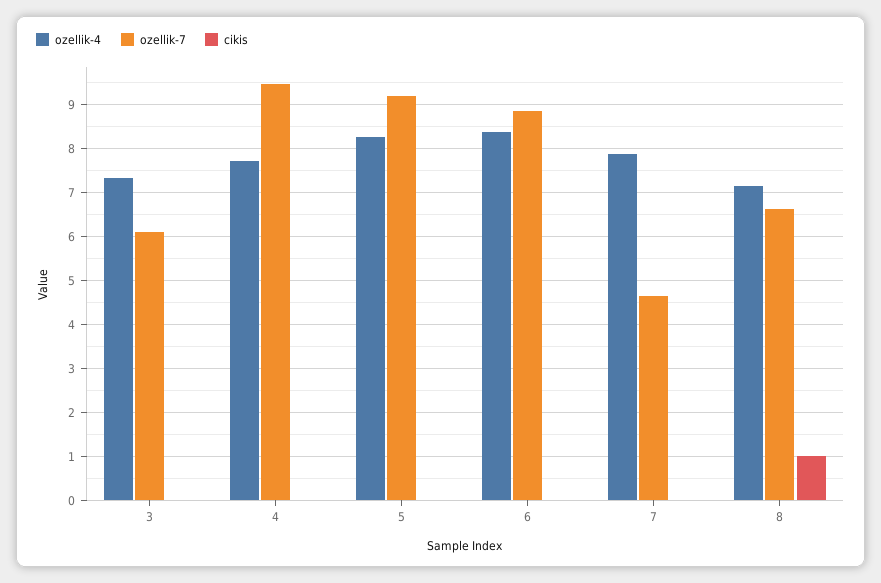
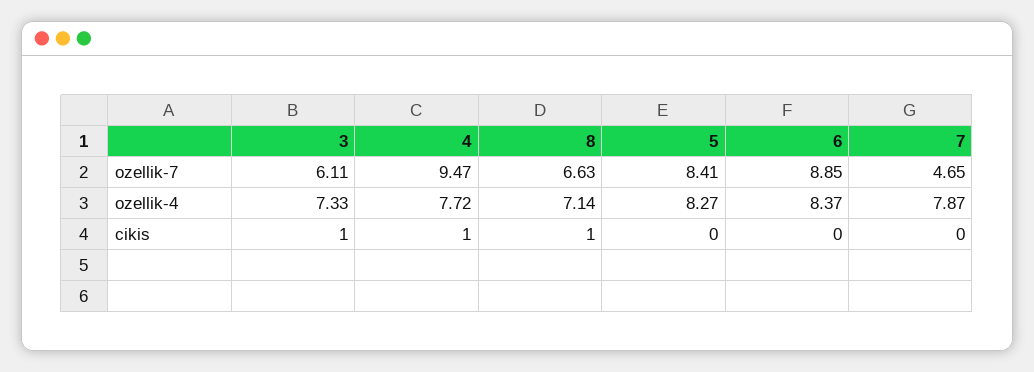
cikis, 3: 0 -> 1
cikis, 4: 0 -> 1
ozellik-7, 5: 9.2 -> 8.41

